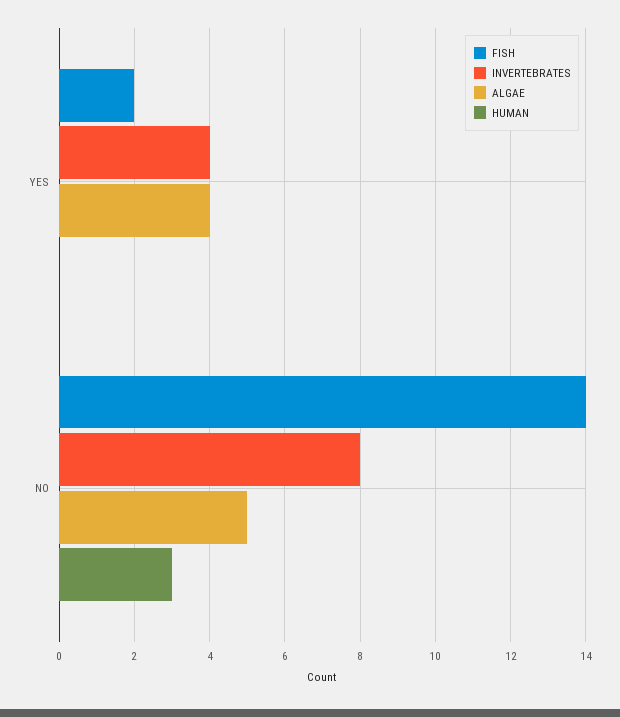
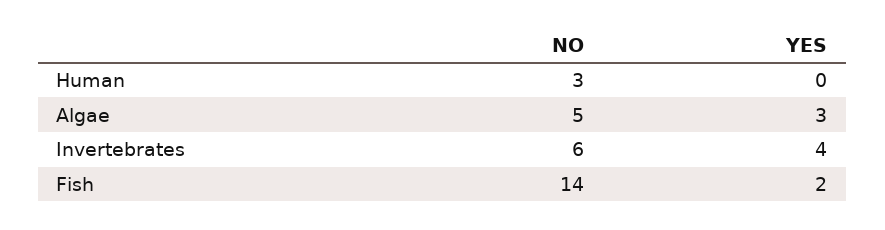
ALGAE, YES: 4 -> 3
INVERTEBRATES, NO: 8 -> 6

